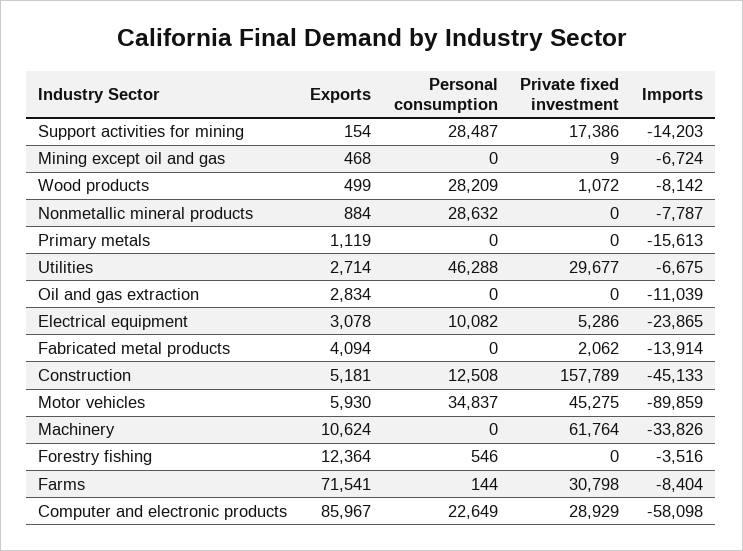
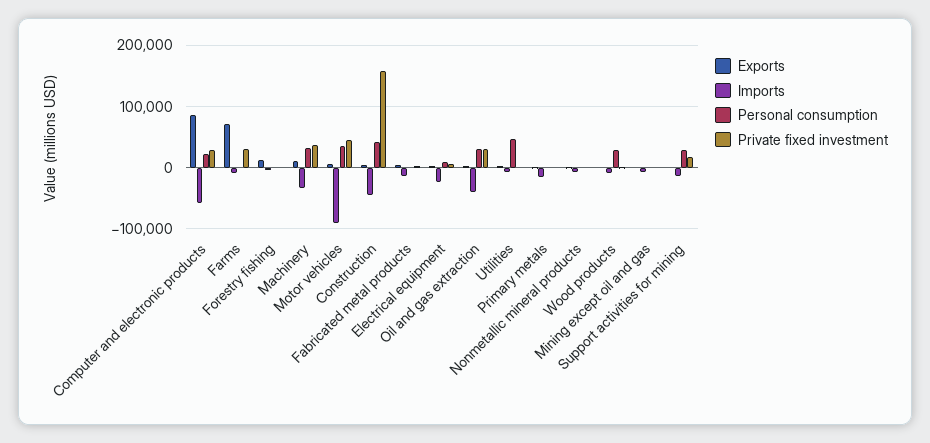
Personal consumption, Nonmetallic mineral products: 28632 -> 0
Private fixed investment, Utilities: 29677 -> 0
Personal consumption, Oil and gas extraction: 0 -> 30000
Private fixed investment, Oil and gas extraction: 0 -> 30000
Imports, Oil and gas extraction: -11039 -> -40000
Personal consumption, Construction: 12508 -> 40000
Personal consumption, Machinery: 0 -> 30000
Private fixed investment, Machinery: 61764 -> 40000

